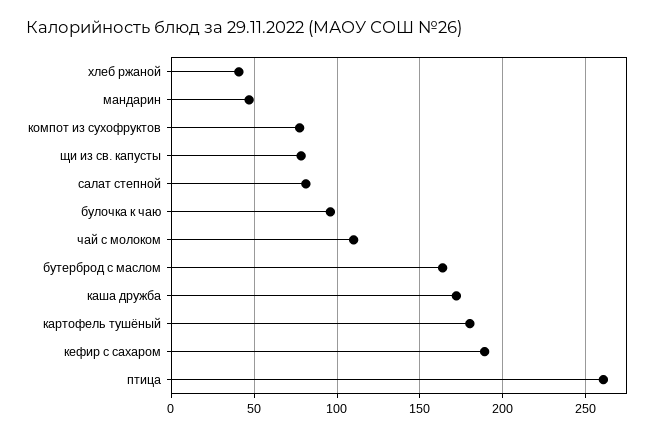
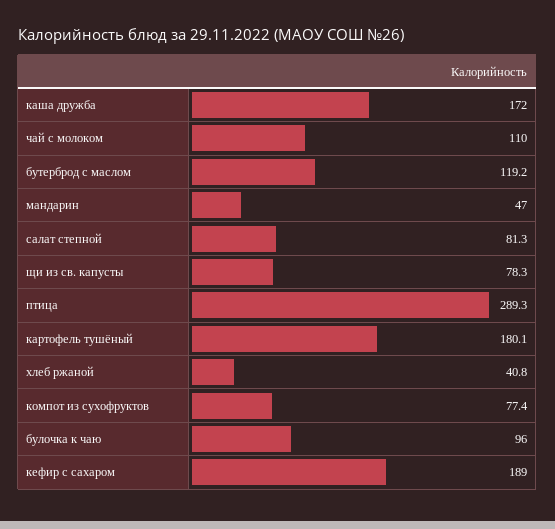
бутерброд с маслом: 165 -> 119.2
птица: 260 -> 289.3

